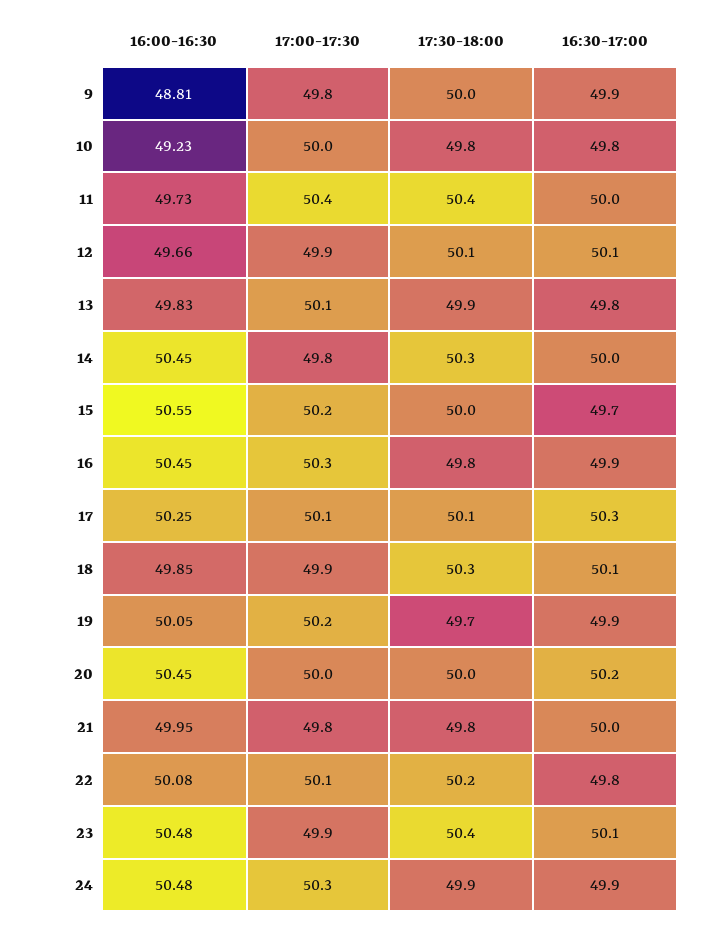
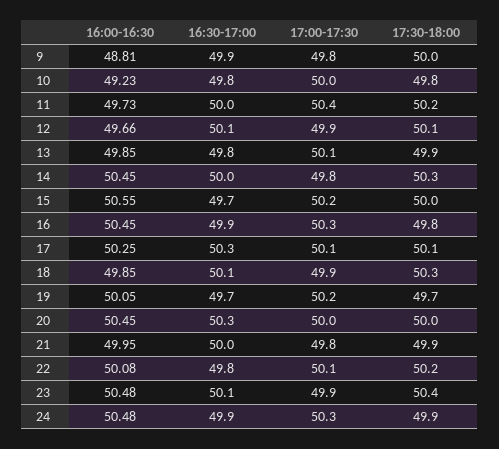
17:30-18:00, 11: 50.4 -> 50.2
16:00-16:30, 13: 49.83 -> 49.85
16:30-17:00, 19: 49.9 -> 49.7
16:30-17:00, 20: 50.2 -> 50.3
17:30-18:00, 21: 49.8 -> 49.9

